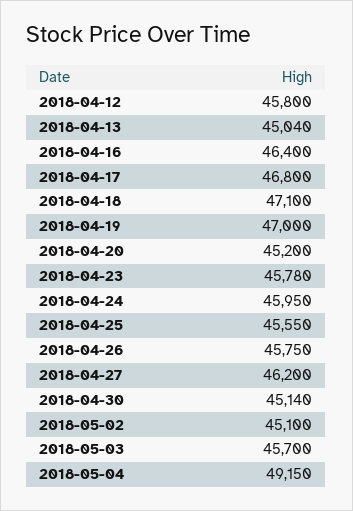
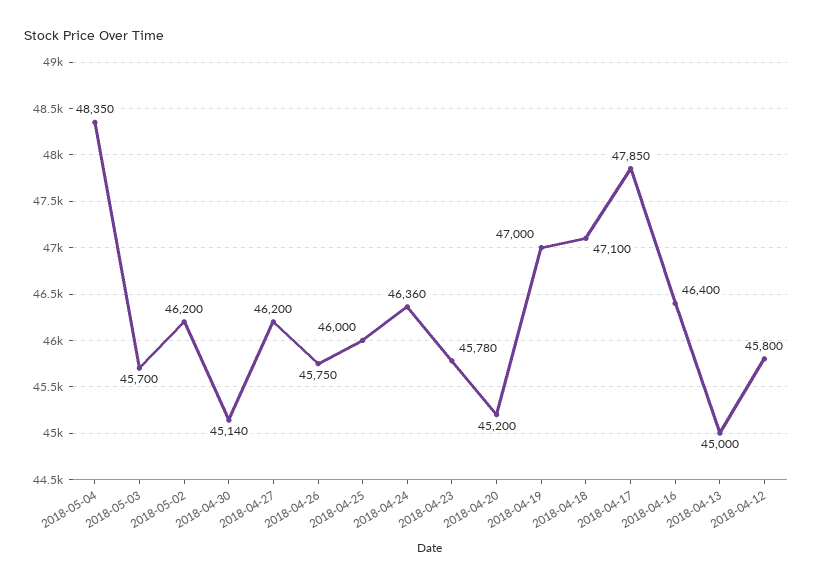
2018-04-13: 45040 -> 45000
2018-04-17: 46800 -> 47850
2018-04-24: 45950 -> 46360
2018-04-25: 45550 -> 46000
2018-05-02: 45100 -> 46200
2018-05-04: 49150 -> 48350

